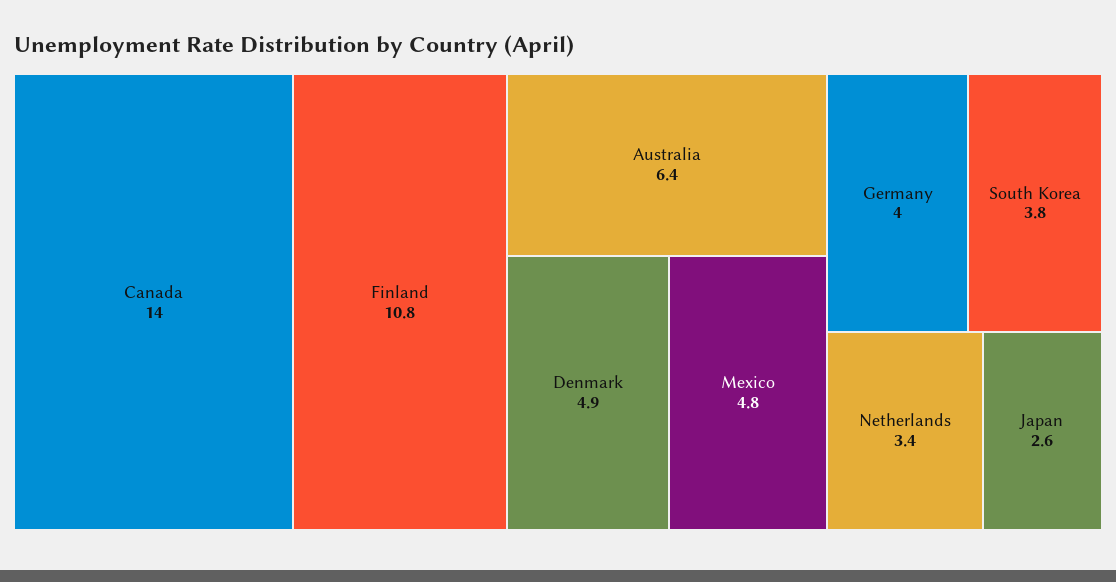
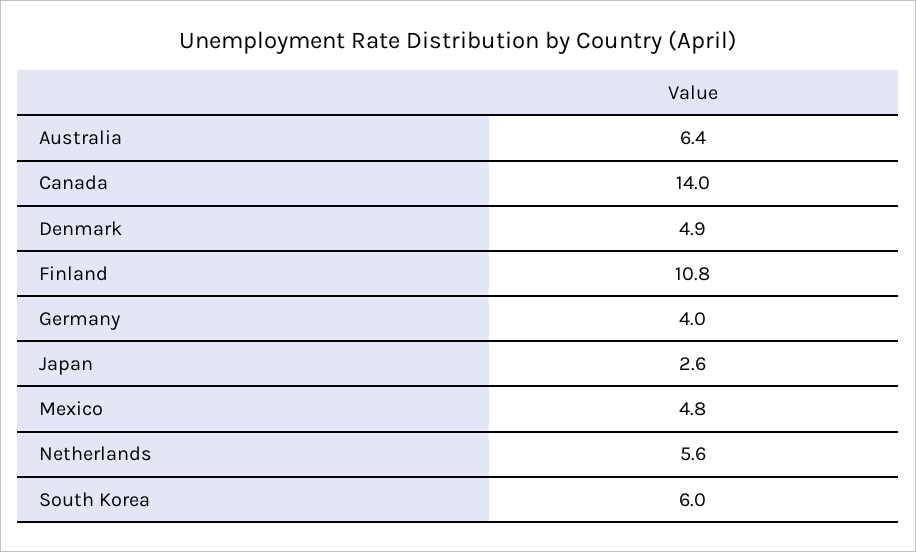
South Korea: 3.8 -> 6
Netherlands: 3.4 -> 5.6

